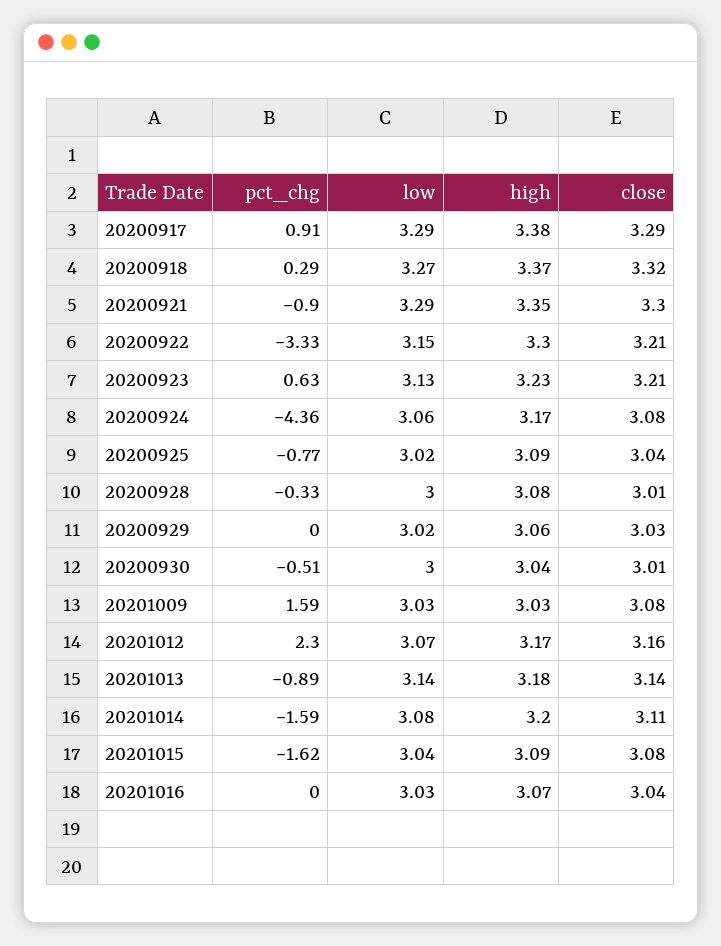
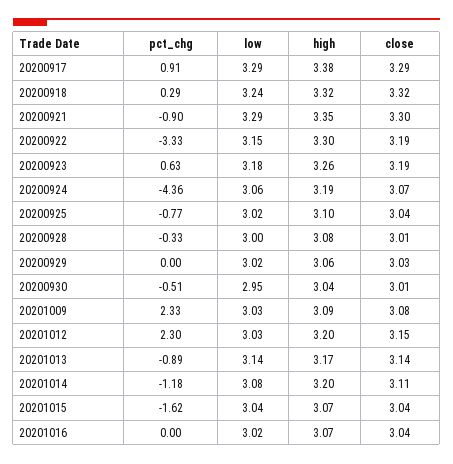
low, 20200918: 3.27 -> 3.24
high, 20200918: 3.37 -> 3.32
close, 20200922: 3.21 -> 3.19
low, 20200923: 3.13 -> 3.18
high, 20200923: 3.23 -> 3.26
close, 20200923: 3.21 -> 3.19
high, 20200924: 3.17 -> 3.19
close, 20200924: 3.08 -> 3.07
high, 20200925: 3.09 -> 3.1
low, 20200930: 3 -> 2.95
pct_chg, 20201009: 1.59 -> 2.33
high, 20201009: 3.03 -> 3.09
low, 20201012: 3.07 -> 3.03
high, 20201012: 3.17 -> 3.2
close, 20201012: 3.16 -> 3.15
high, 20201013: 3.18 -> 3.17
pct_chg, 20201014: -1.59 -> -1.18
high, 20201015: 3.09 -> 3.07
close, 20201015: 3.08 -> 3.04
low, 20201016: 3.03 -> 3.02

